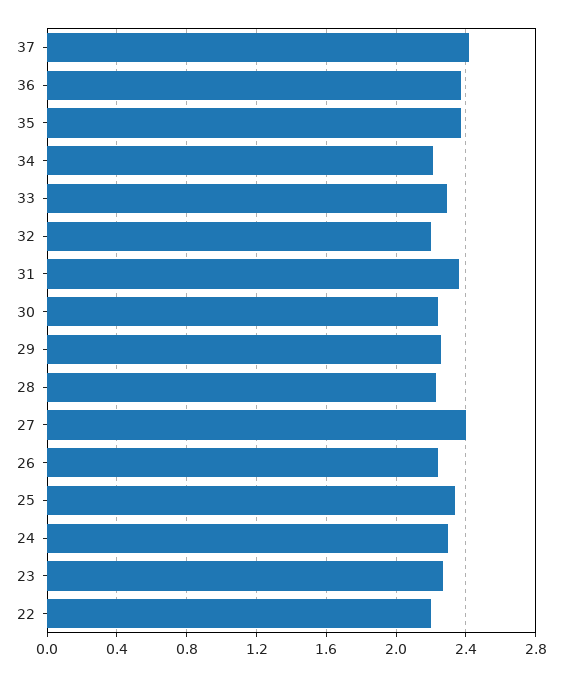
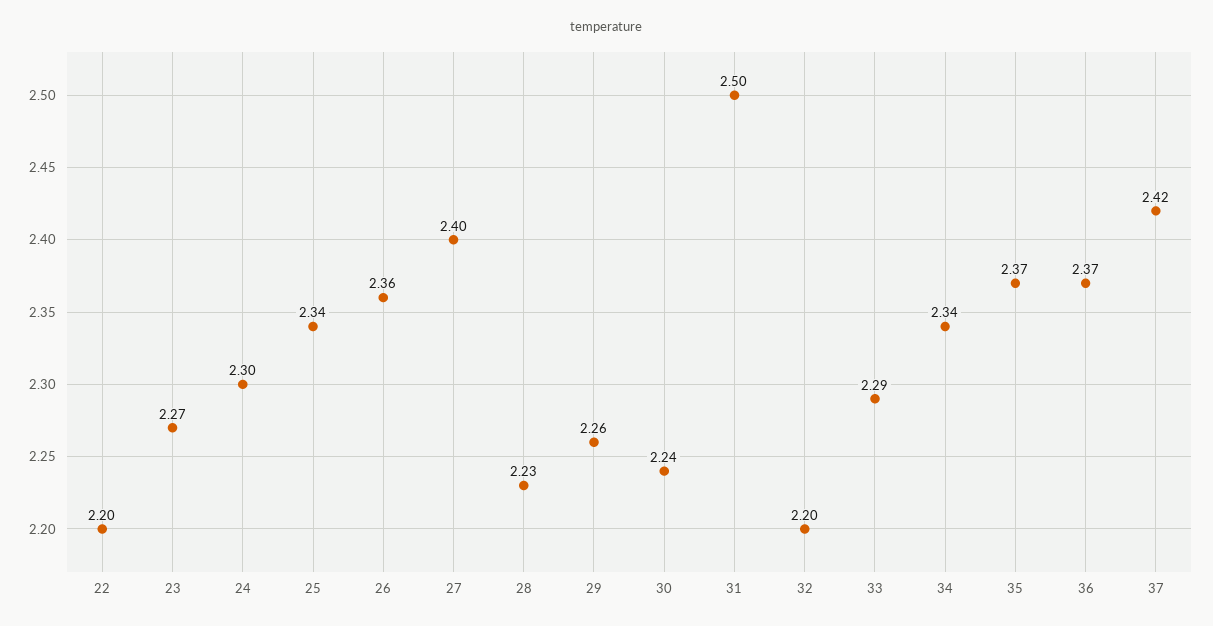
34: 2.2 -> 2.34
31: 2.35 -> 2.5
26: 2.25 -> 2.36

